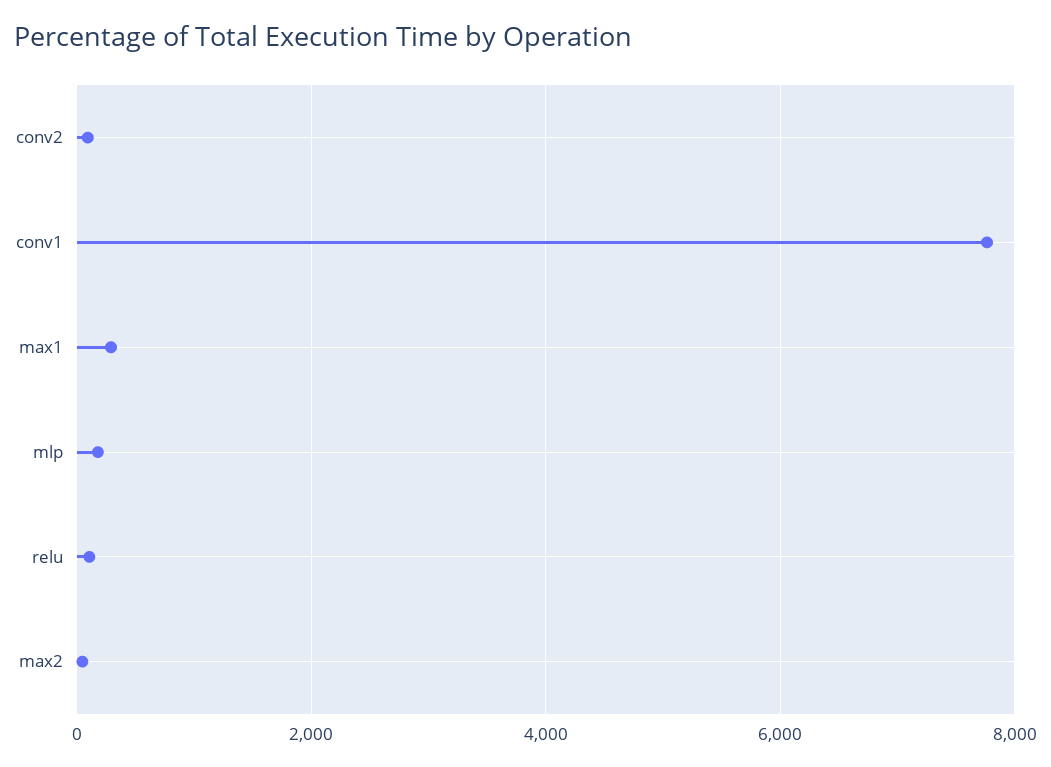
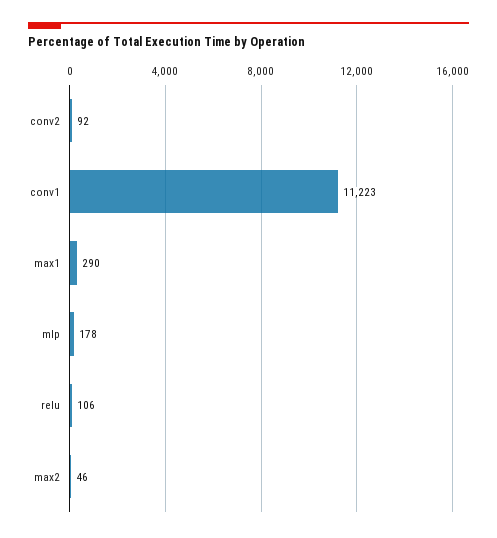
conv1: 7800 -> 11223

